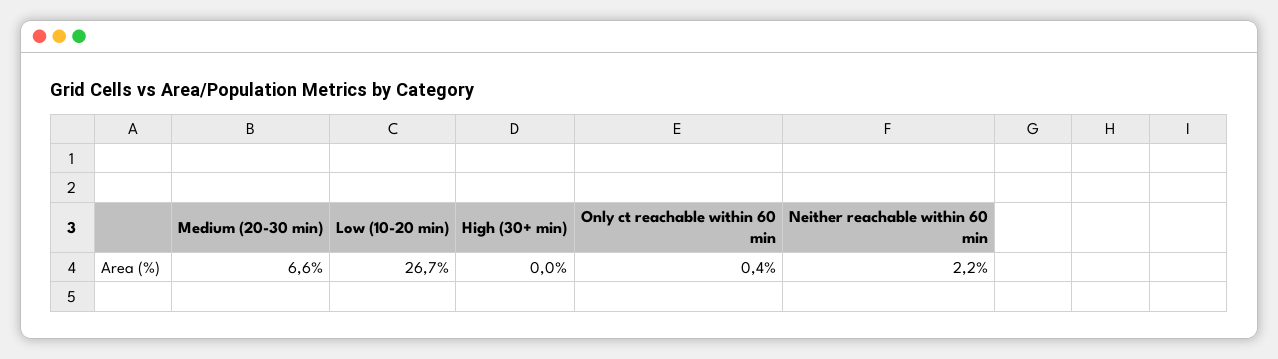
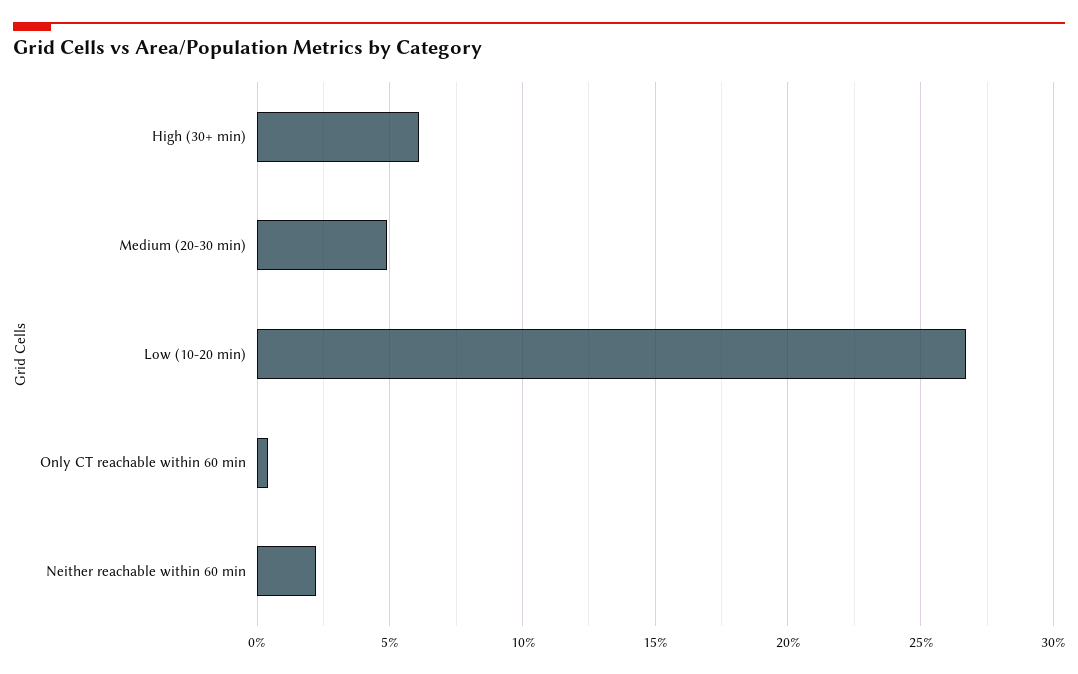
Medium (20-30 min): 6.6 -> 5
High (30+ min): 0 -> 6

